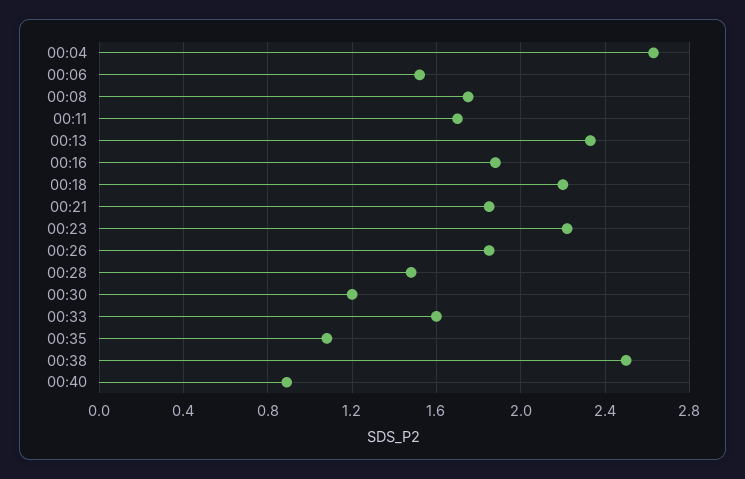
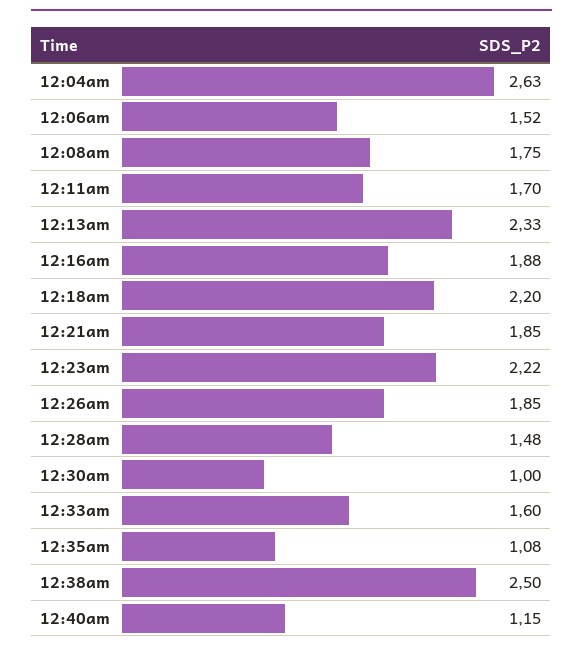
00:30: 1.2 -> 1
00:40: 0.9 -> 1.15

